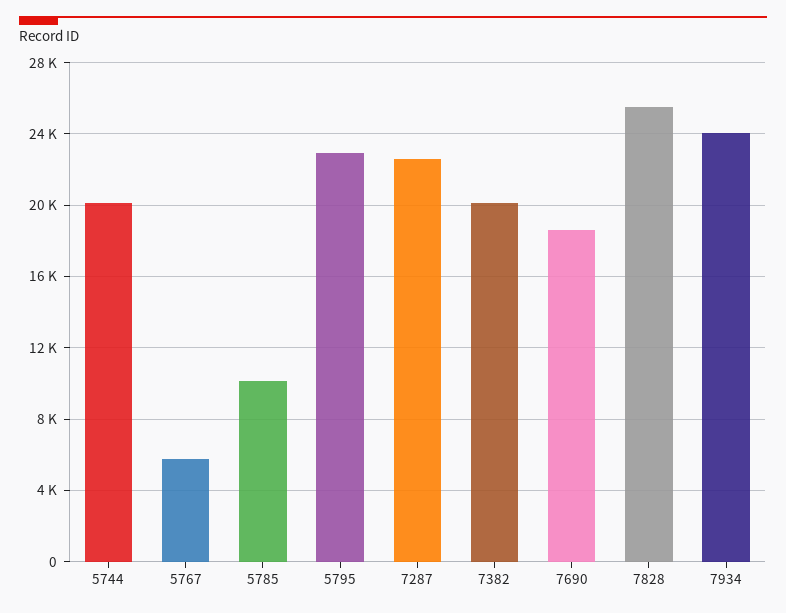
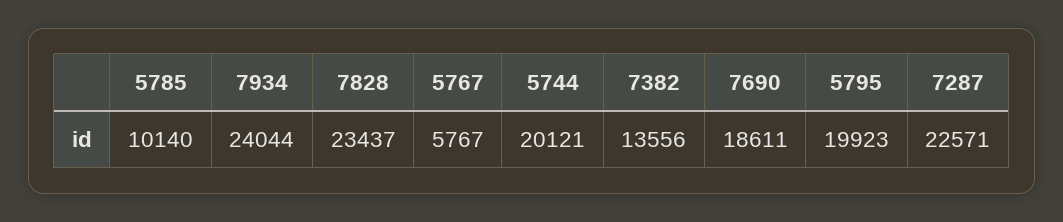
5795: 23000 -> 19923
7382: 20000 -> 13556
7828: 25500 -> 23437

